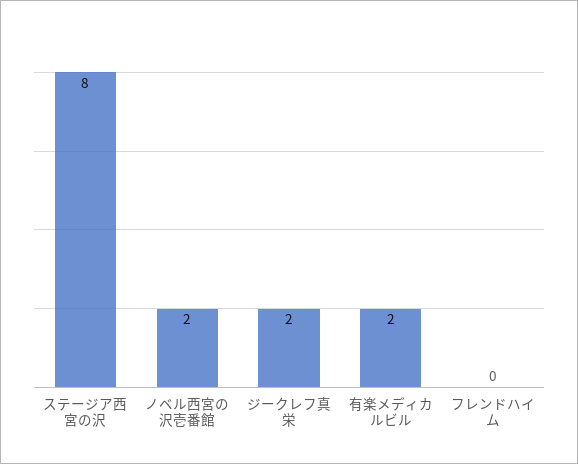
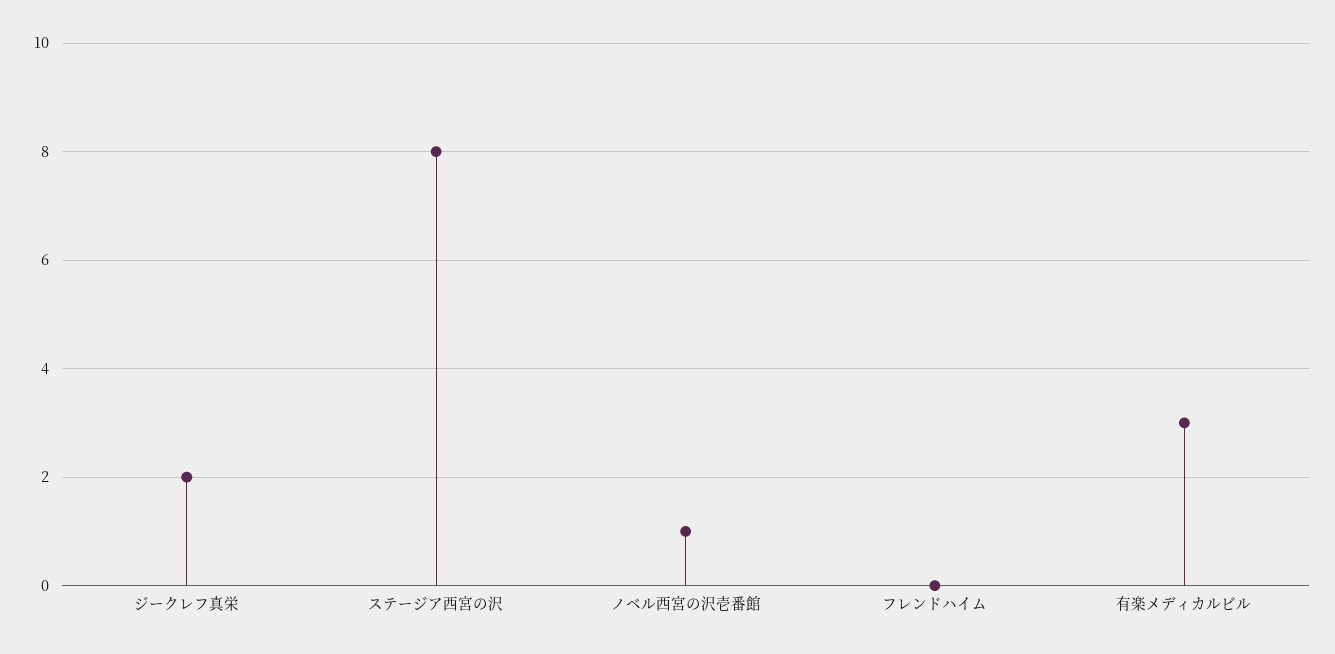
ノベル西宮の沢壱番館: 2 -> 1
有楽メディカルビル: 2 -> 3

